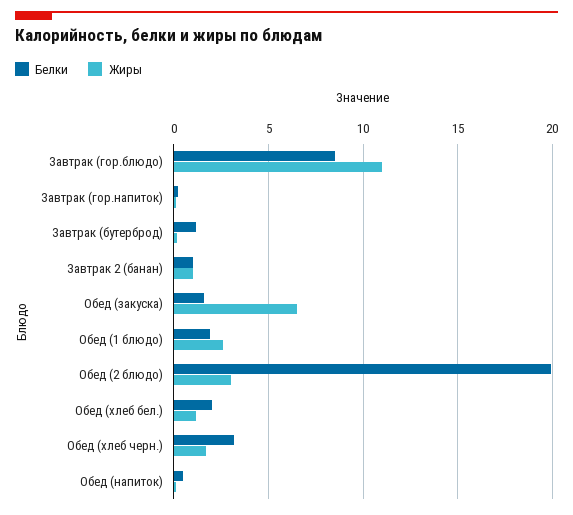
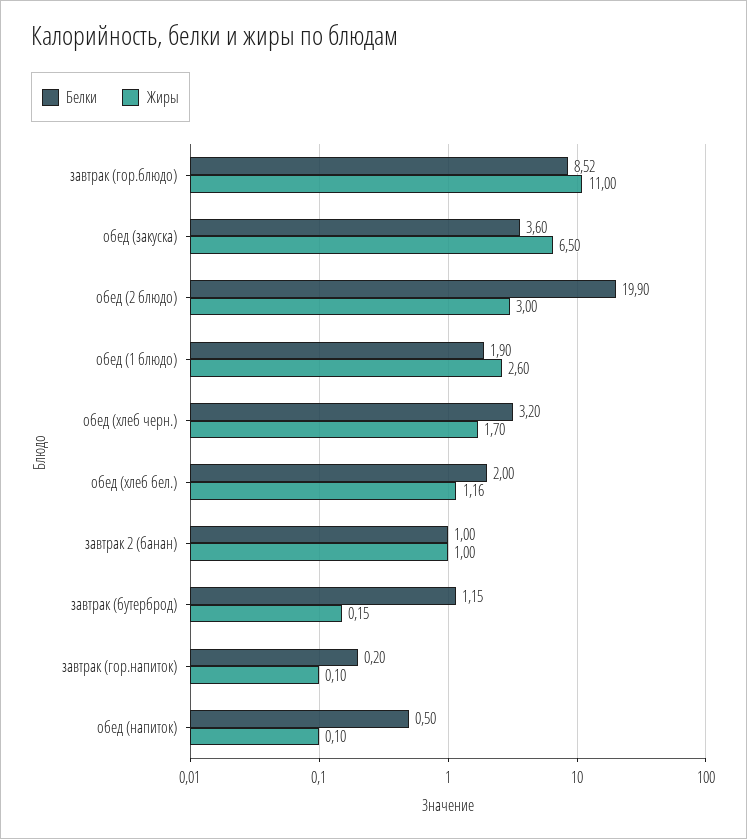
Белки, Обед (закуска): 1.5 -> 3.6

